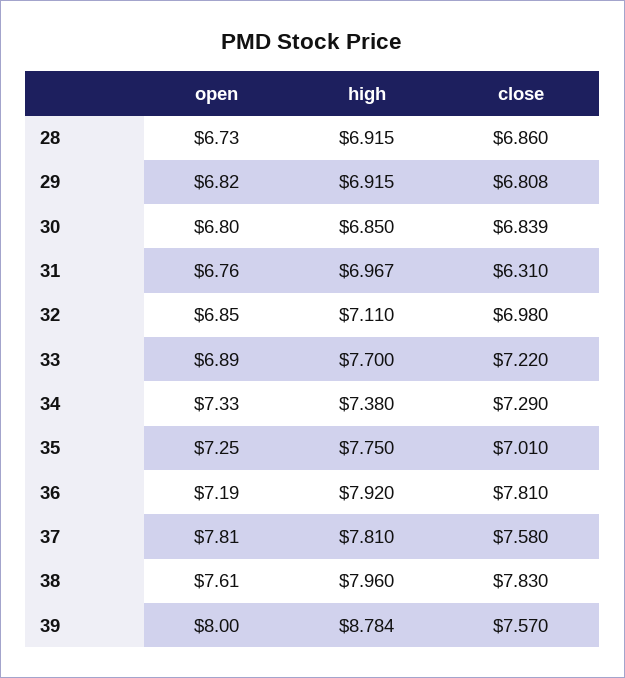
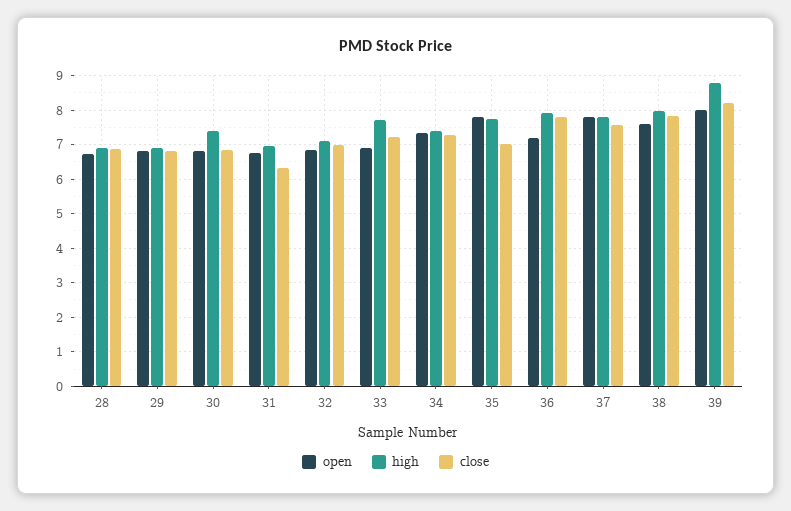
high, 30: 6.85 -> 7.4
open, 35: 7.25 -> 7.8
close, 39: 7.57 -> 8.2

